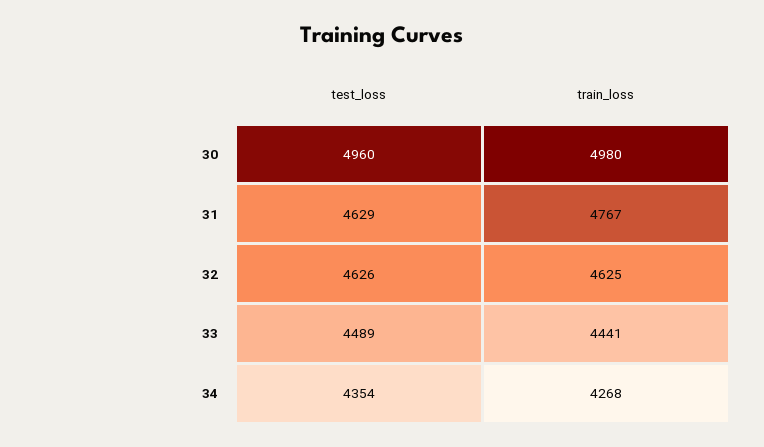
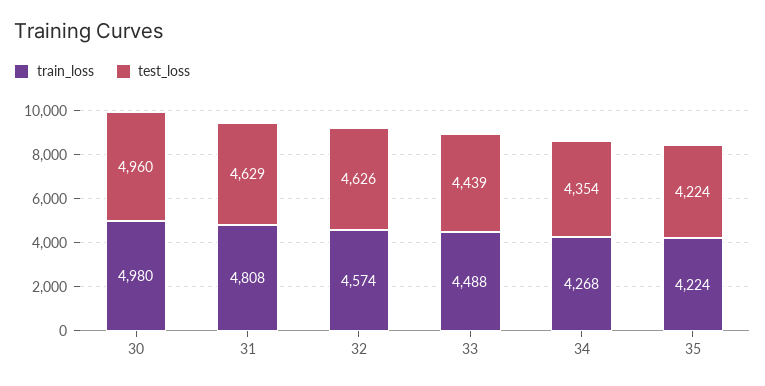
train_loss, 31: 4767 -> 4808
train_loss, 32: 4625 -> 4574
test_loss, 33: 4489 -> 4439
train_loss, 33: 4441 -> 4488
train_loss, 35: none -> 4224
test_loss, 35: none -> 4224

